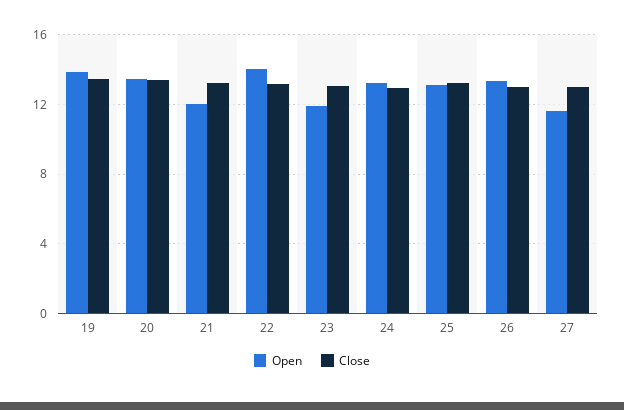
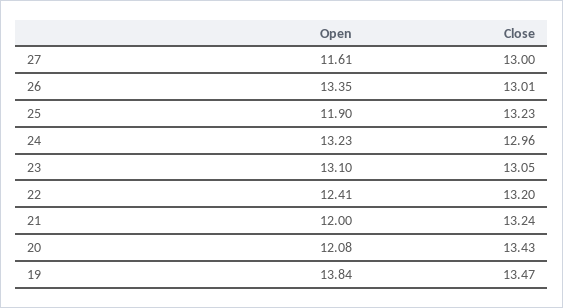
Open, 20: 13.5 -> 12.08
Open, 22: 14 -> 12.41
Open, 23: 12 -> 13.1
Open, 25: 13 -> 11.9

